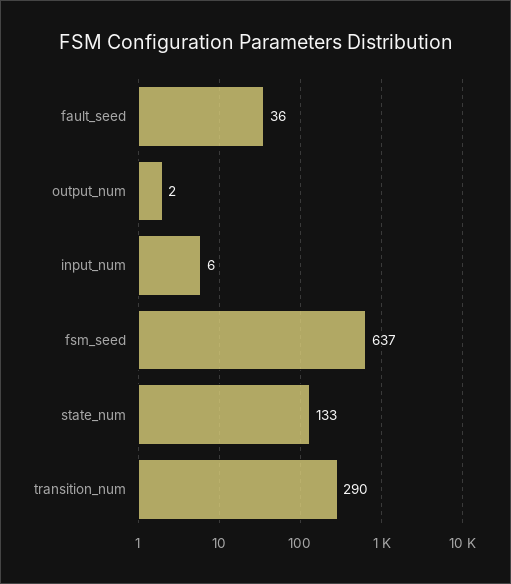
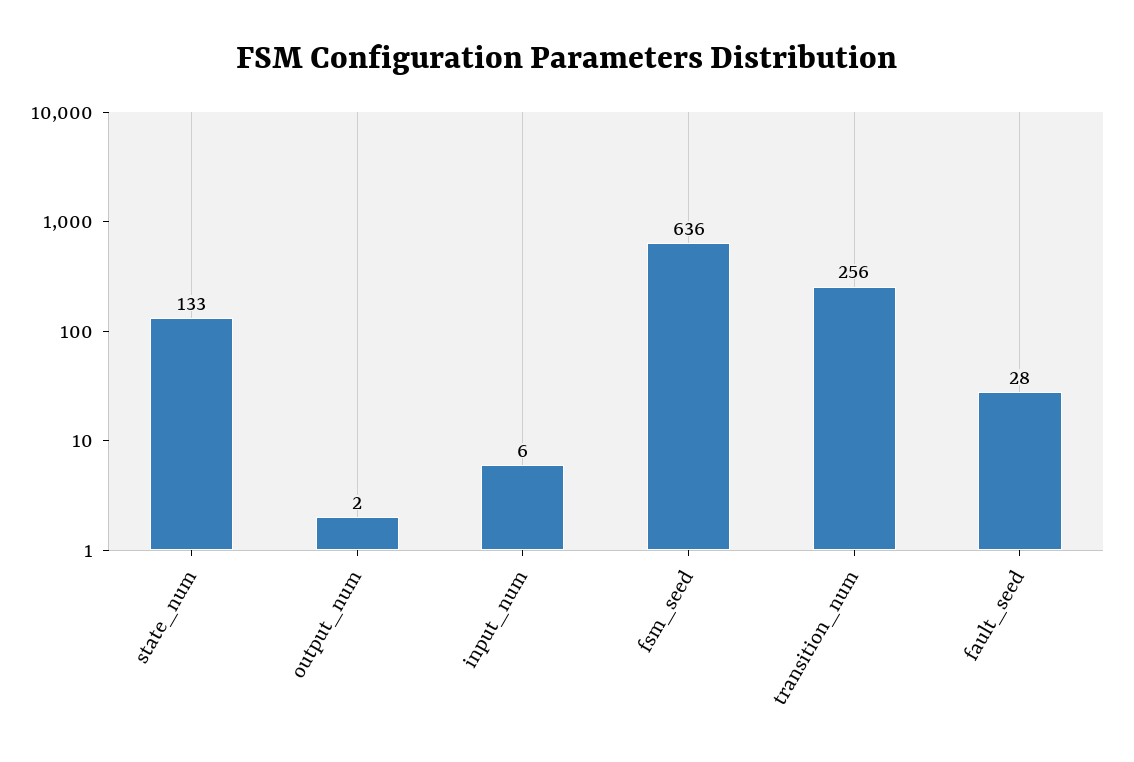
fault_seed: 36 -> 28
fsm_seed: 637 -> 636
transition_num: 290 -> 256

